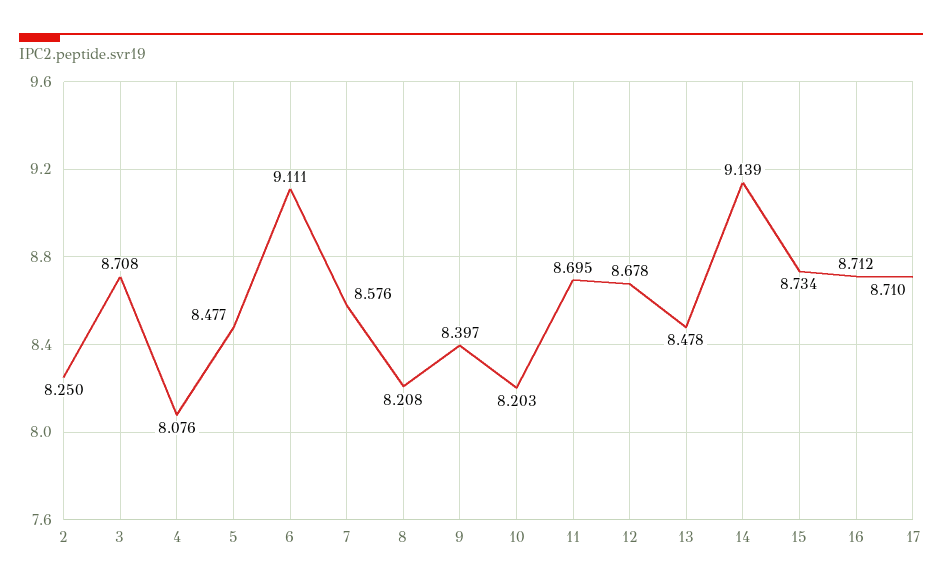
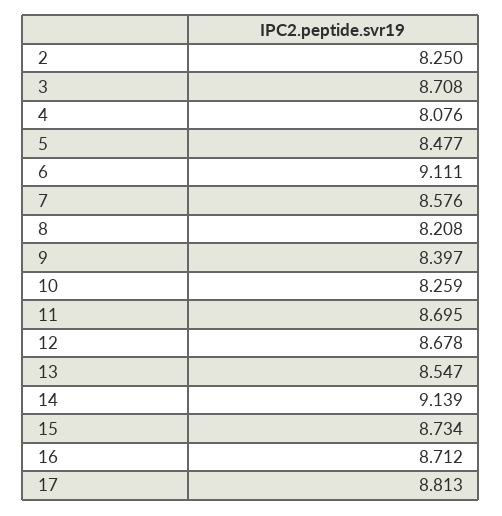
10: 8.203 -> 8.259
13: 8.478 -> 8.547
17: 8.71 -> 8.813

